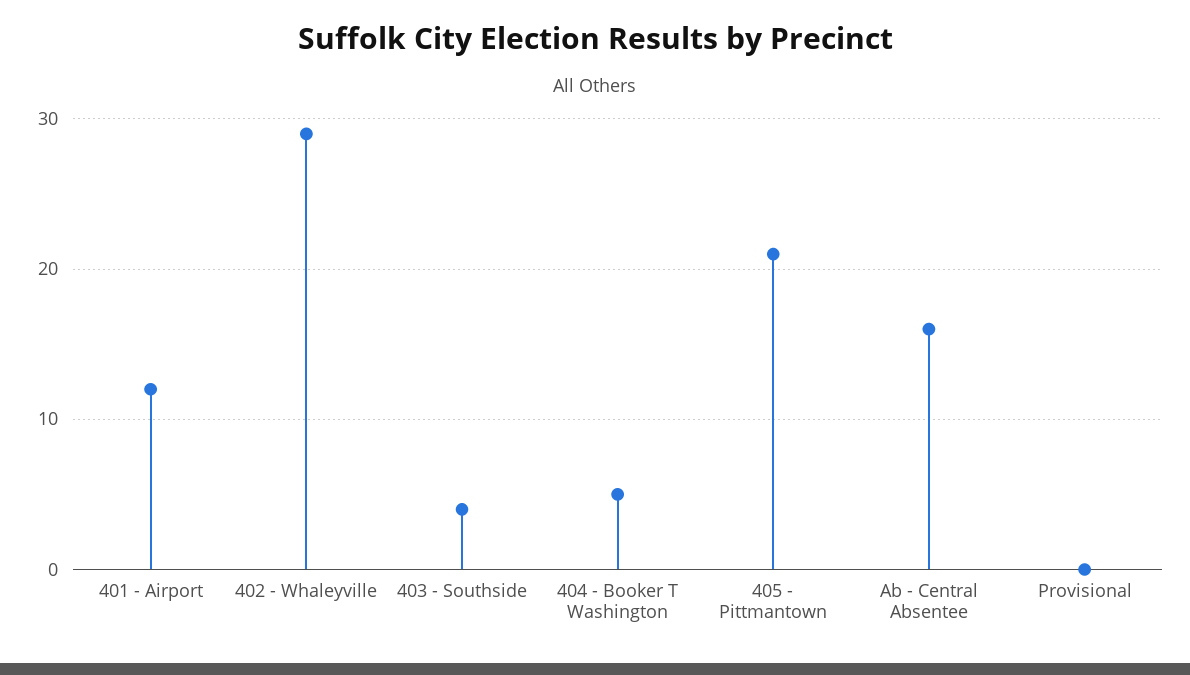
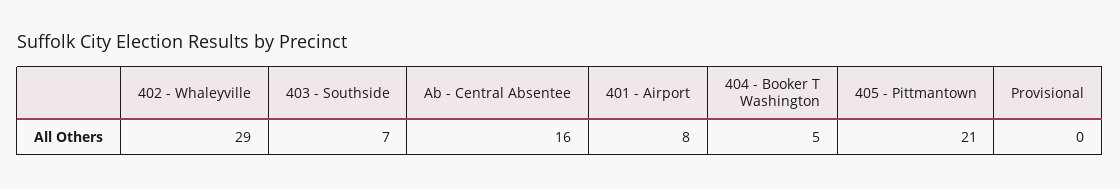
401 - Airport: 12 -> 8
403 - Southside: 4 -> 7

